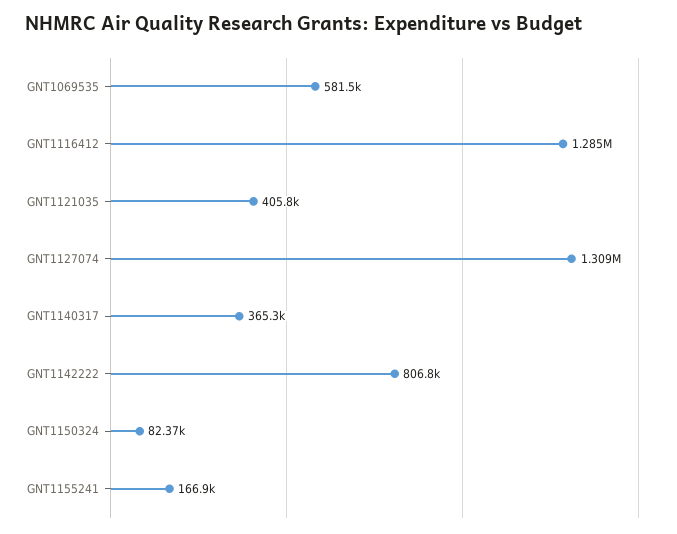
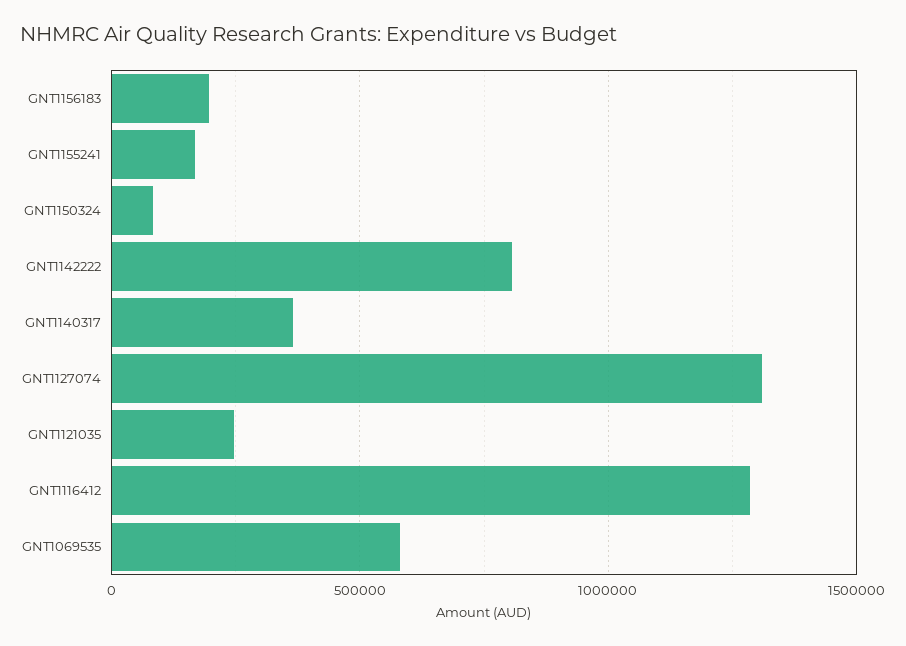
GNT1121035: 405800 -> 250000
GNT1156183: none -> 200000

